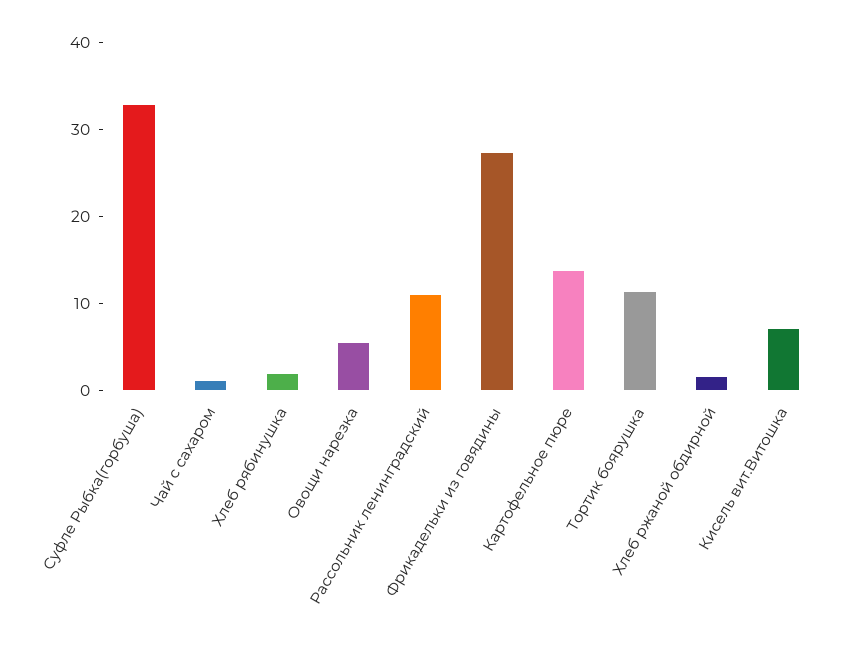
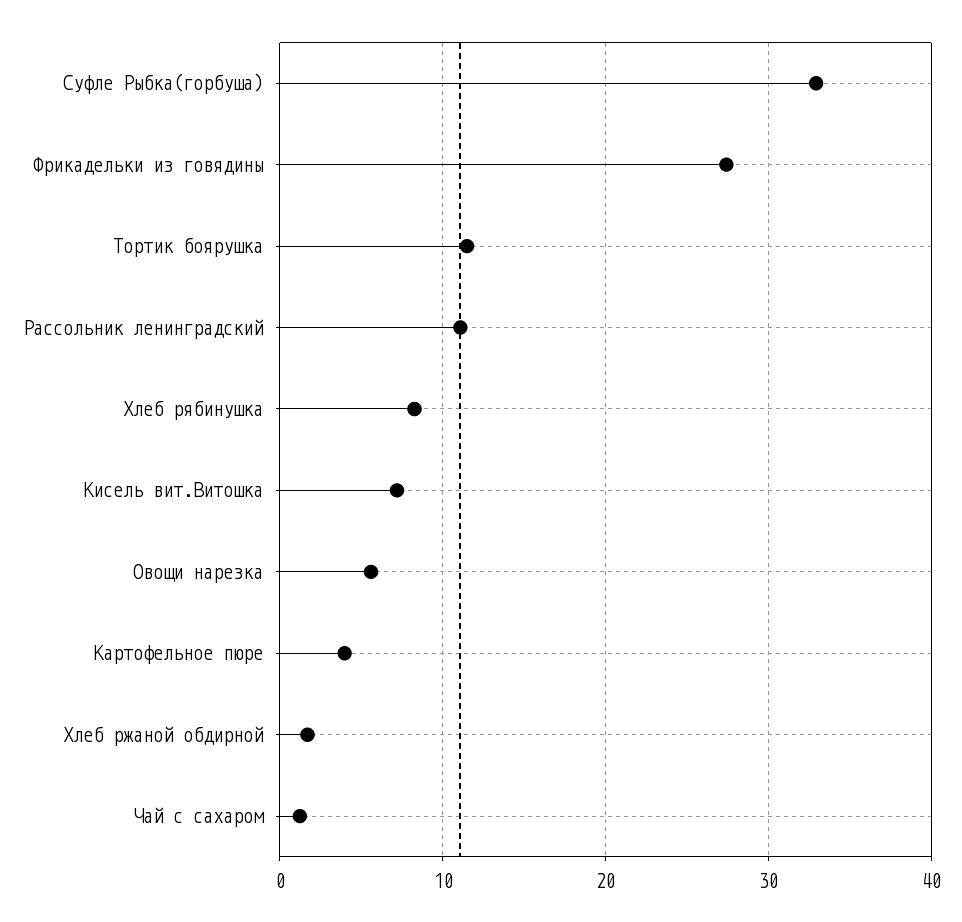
Хлеб рябинушка: 2 -> 8
Картофельное пюре: 14 -> 4

